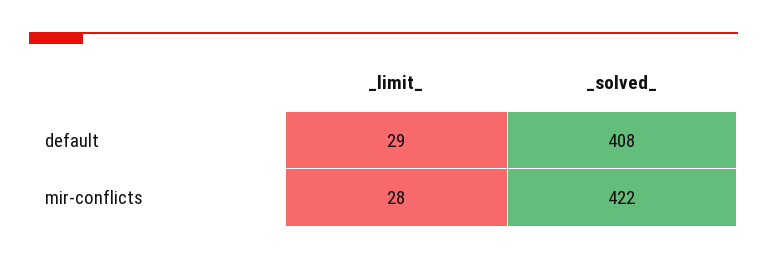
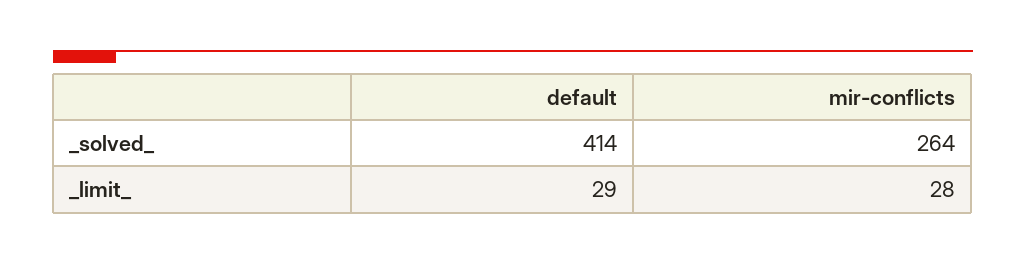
_solved_, default: 408 -> 414
_solved_, mir-conflicts: 422 -> 264

